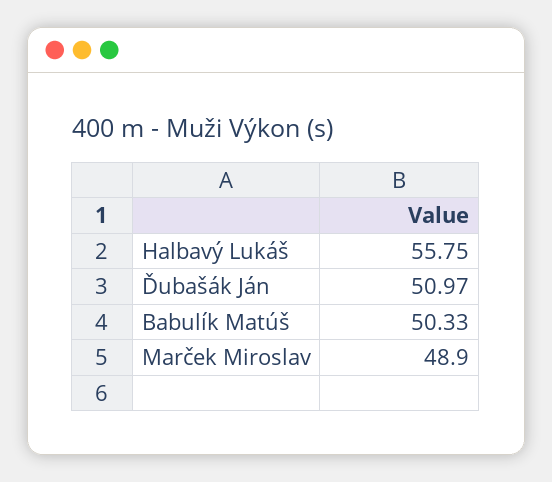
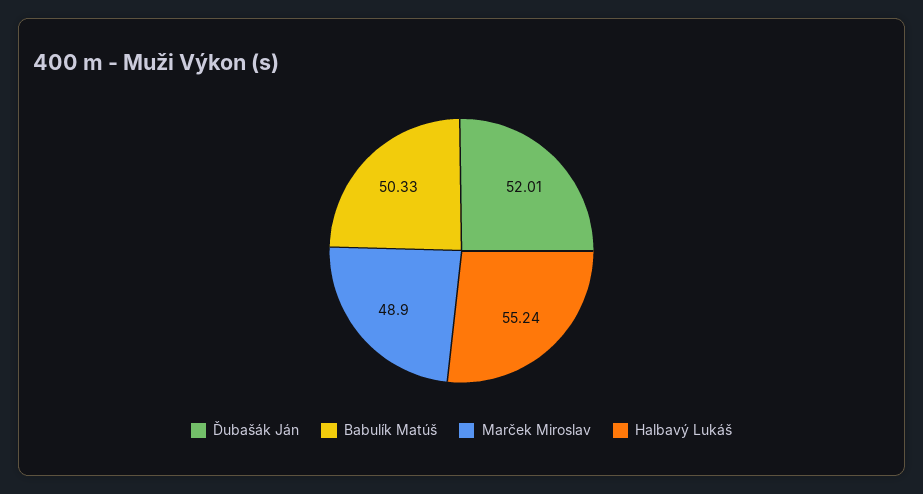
Halbavý Lukáš: 55.75 -> 55.24
Ďubašák Ján: 50.97 -> 52.01

